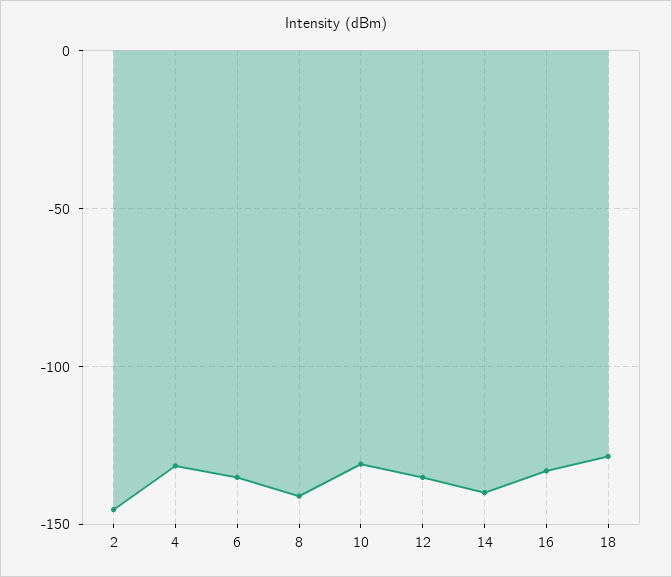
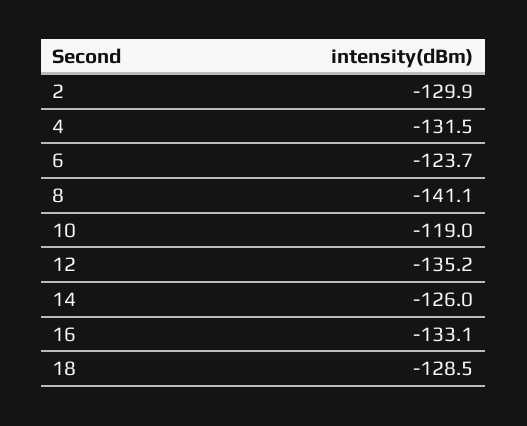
2: -145 -> -129.9
6: -135 -> -123.7
10: -130 -> -119
14: -140 -> -126

